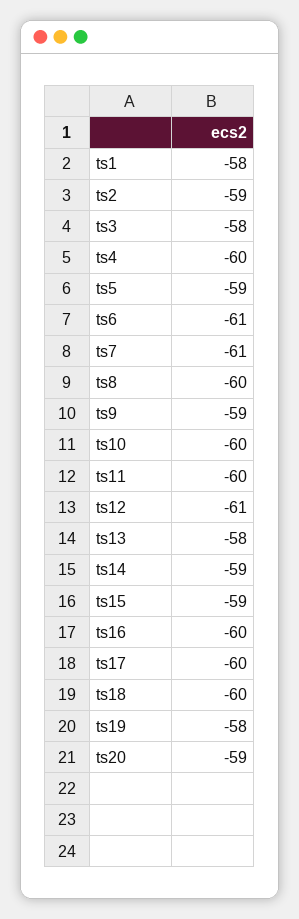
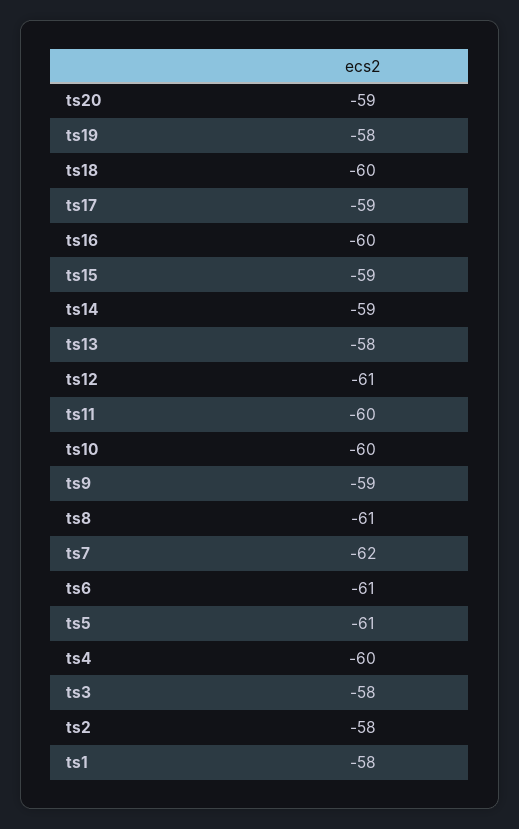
ts2: -59 -> -58
ts5: -59 -> -61
ts7: -61 -> -62
ts8: -60 -> -61
ts17: -60 -> -59

